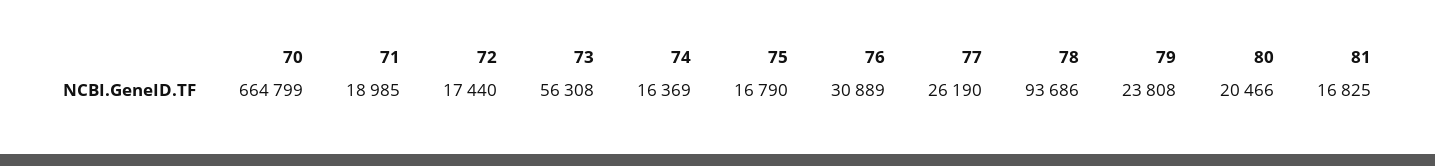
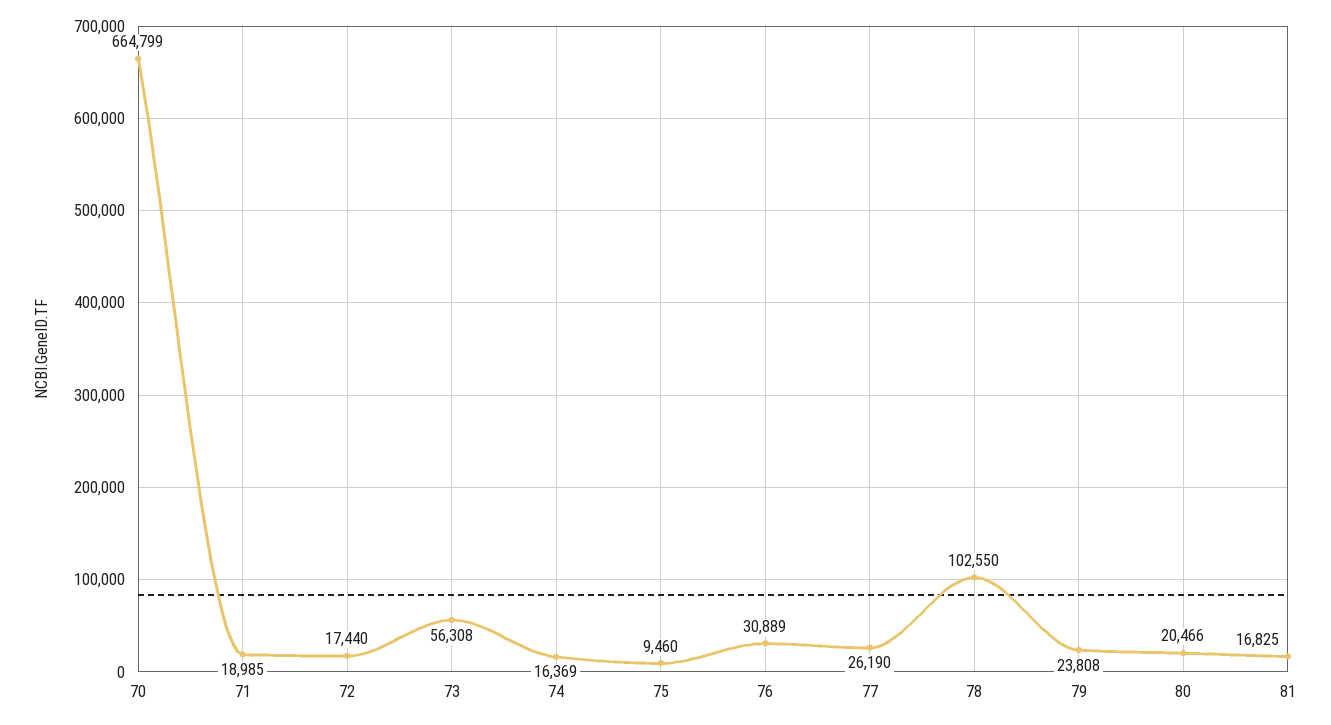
75: 16790 -> 9460
78: 93686 -> 102550

